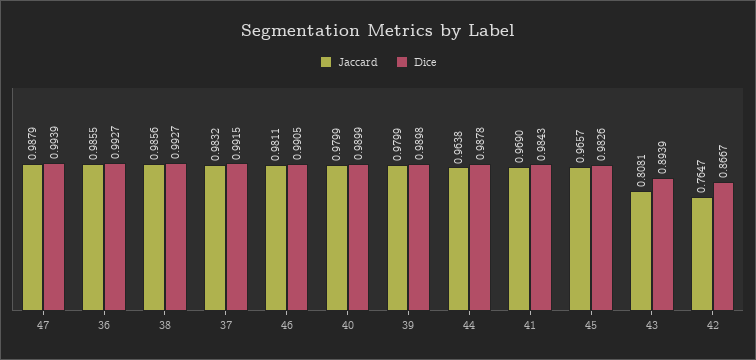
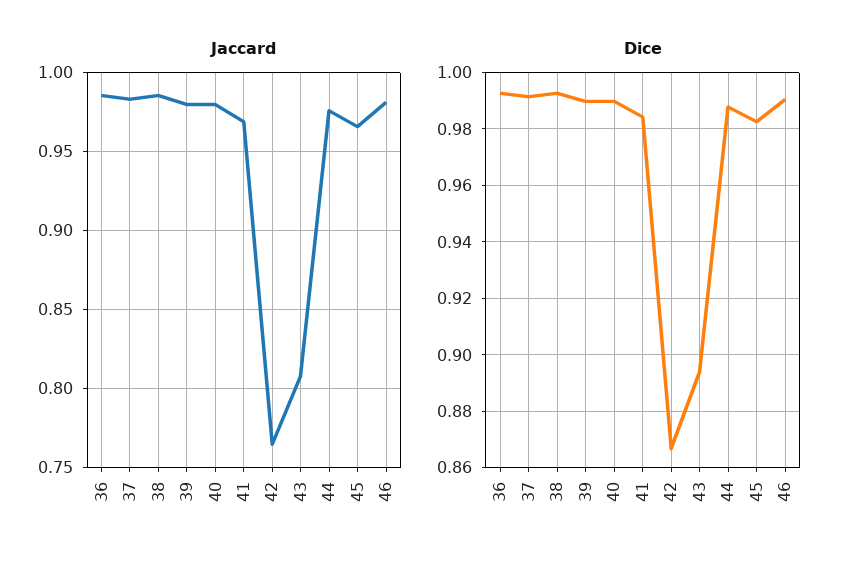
Jaccard, 47: 0.9879 -> none
Dice, 47: 0.9939 -> none
Jaccard, 44: 0.9638 -> 0.975

